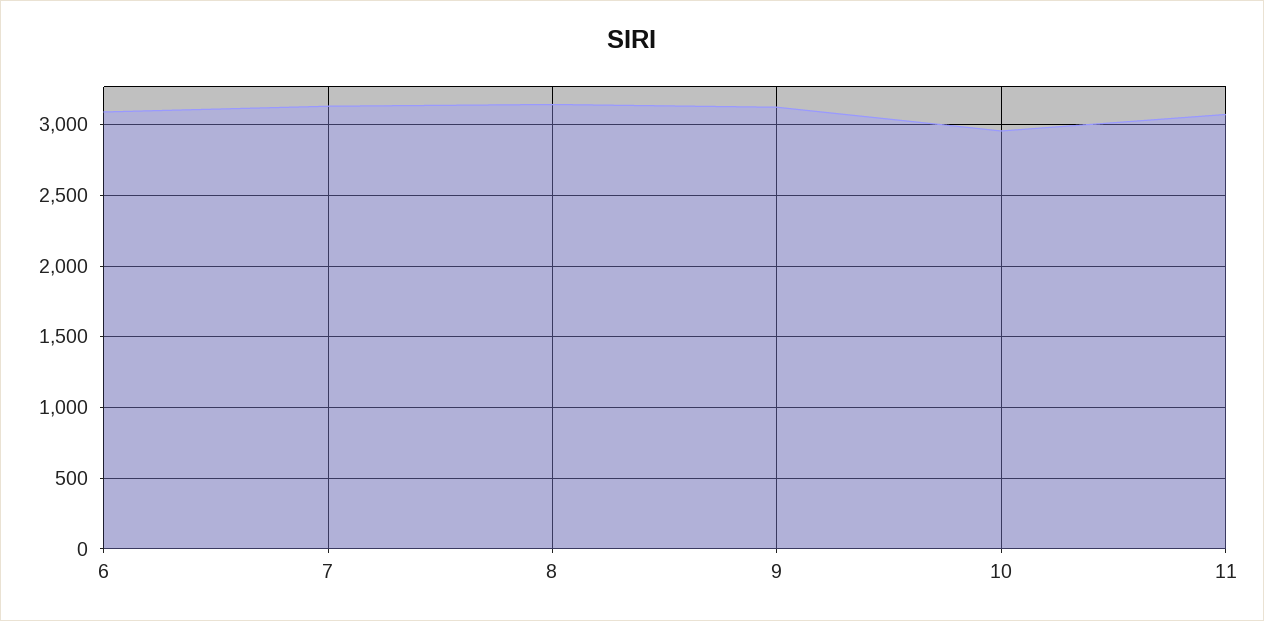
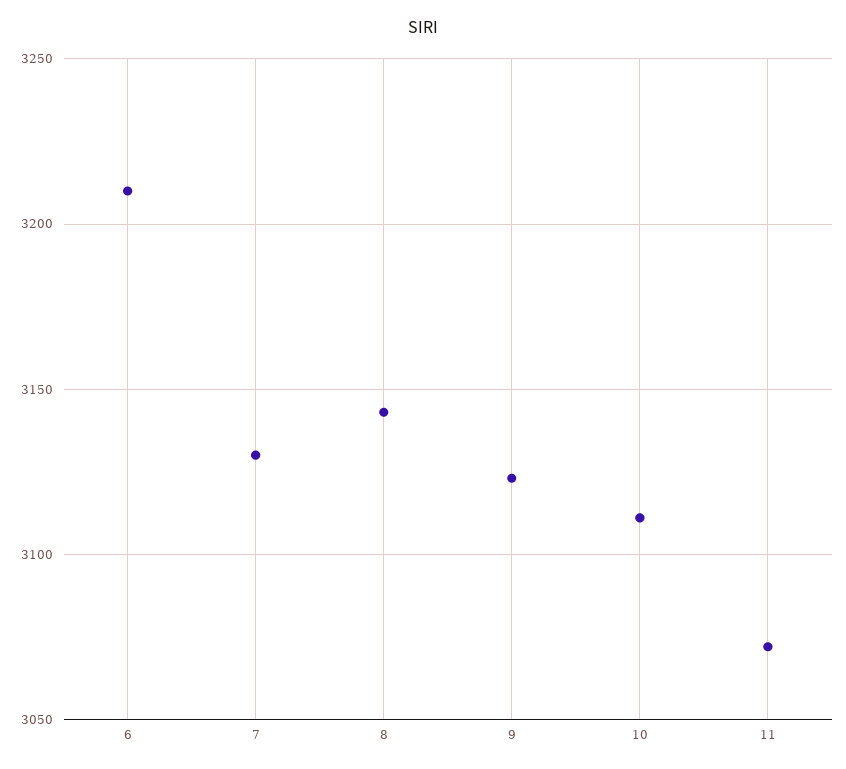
6: 3100 -> 3210
10: 2950 -> 3110

